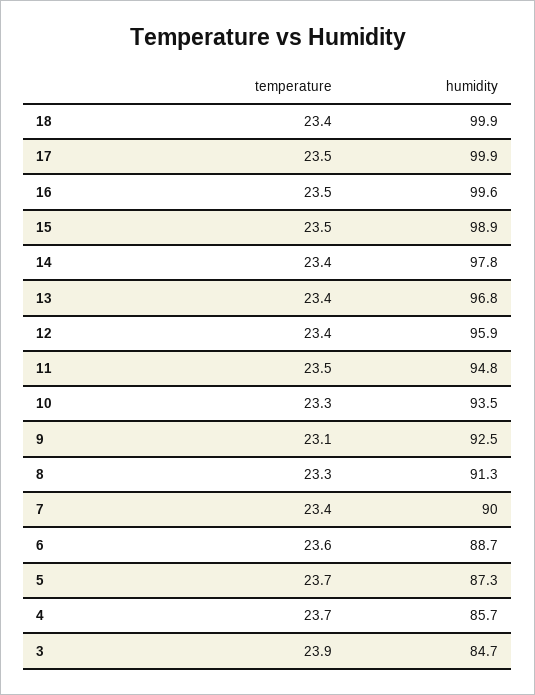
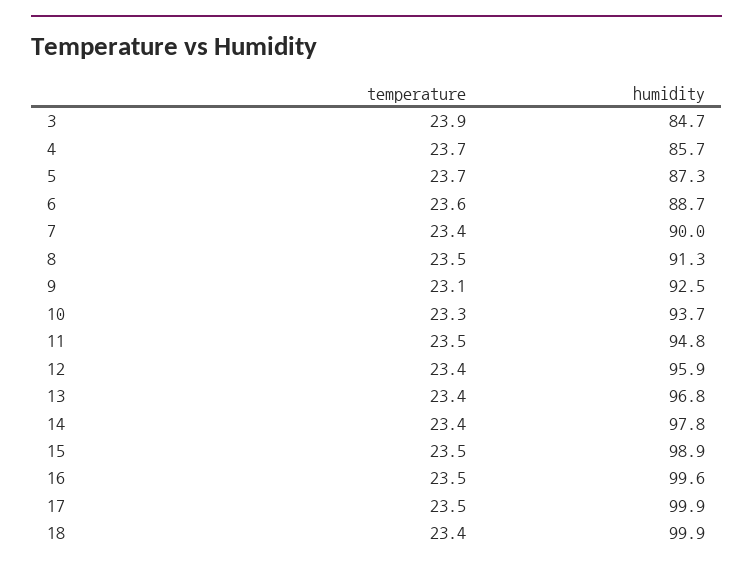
humidity, 10: 93.5 -> 93.7
temperature, 8: 23.3 -> 23.5

